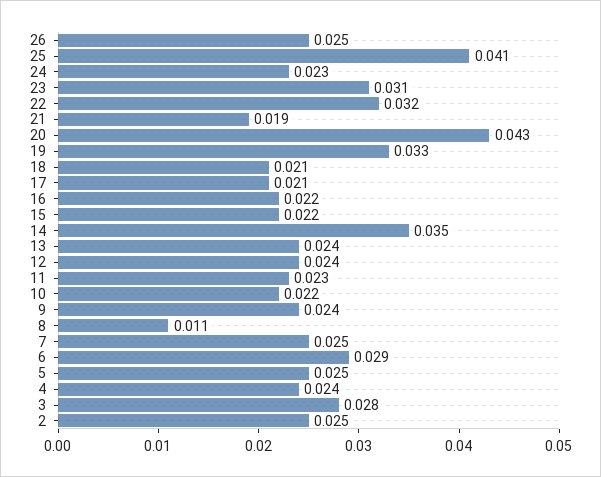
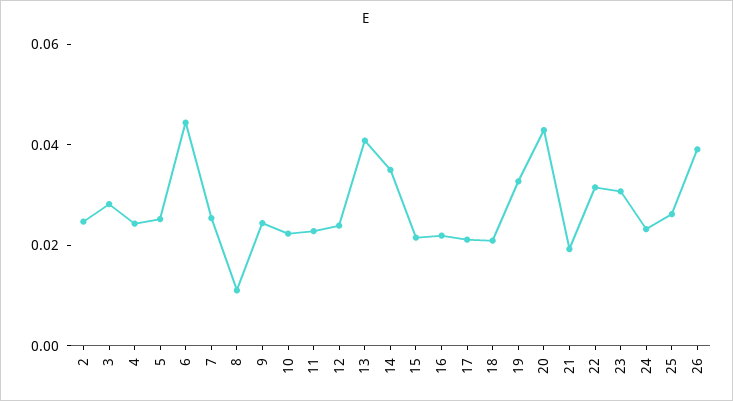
26: 0.025 -> 0.04
25: 0.041 -> 0.025
13: 0.024 -> 0.04
6: 0.029 -> 0.045

